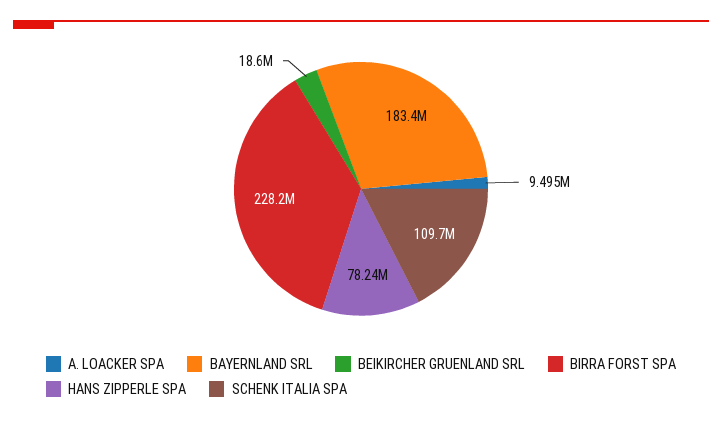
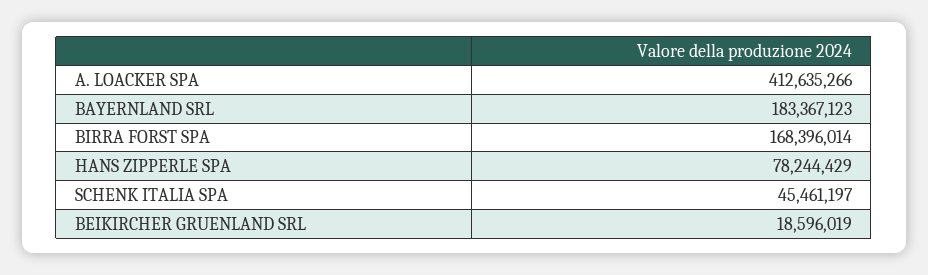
A. LOACKER SPA: 9495000 -> 412635266
BIRRA FORST SPA: 228200000 -> 168396014
SCHENK ITALIA SPA: 109700000 -> 45461197

